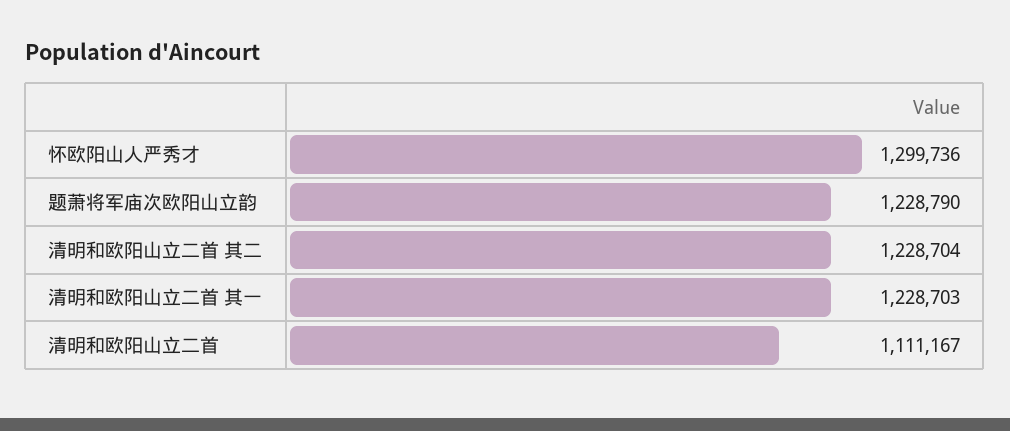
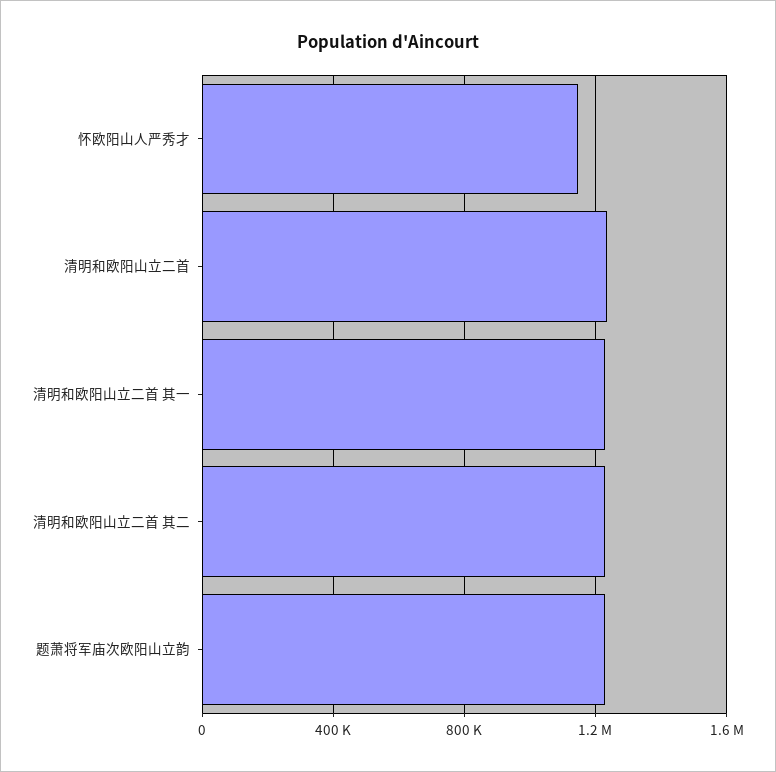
怀欧阳山人严秀才: 1299736 -> 1150000
清明和欧阳山立二首: 1111167 -> 1250000

